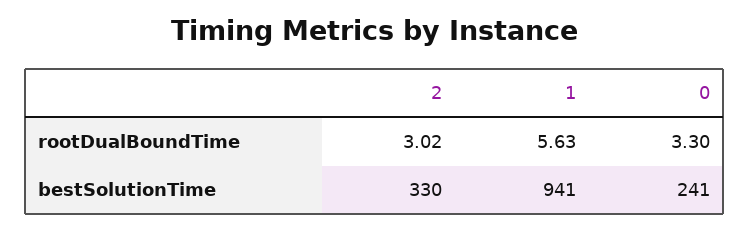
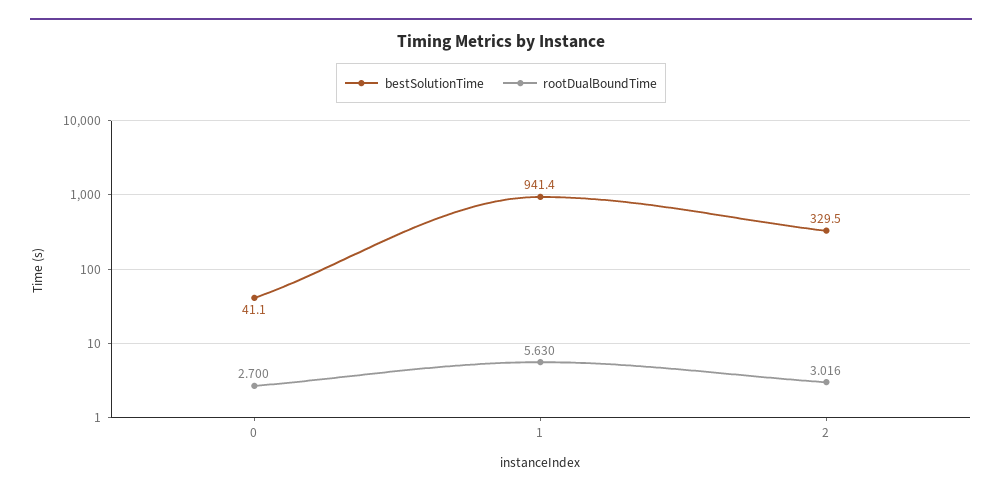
rootDualBoundTime, 0: 3.3 -> 2.7
bestSolutionTime, 0: 241 -> 41.1

